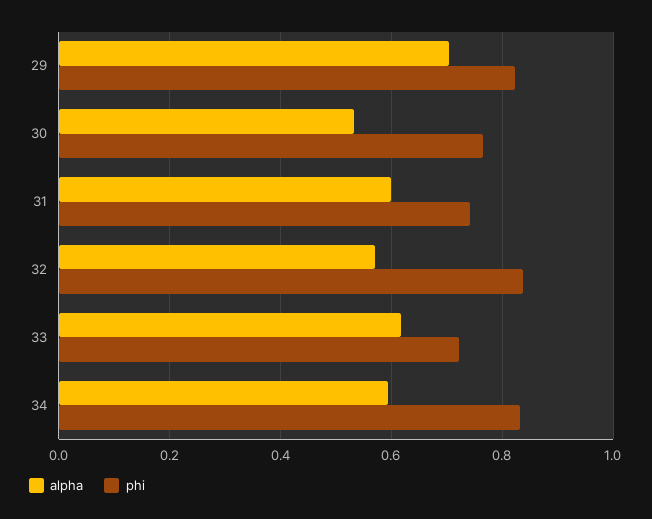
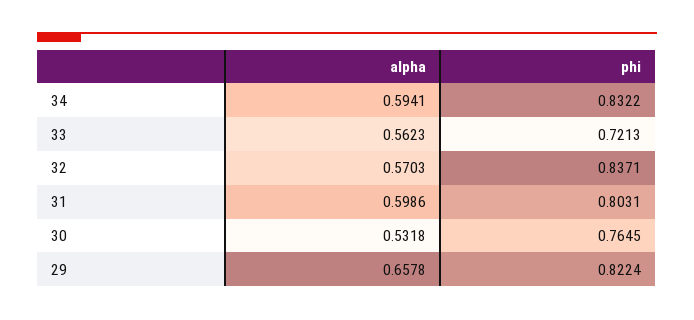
alpha, 29: 0.7 -> 0.6578
phi, 31: 0.74 -> 0.8031
alpha, 33: 0.62 -> 0.5623

